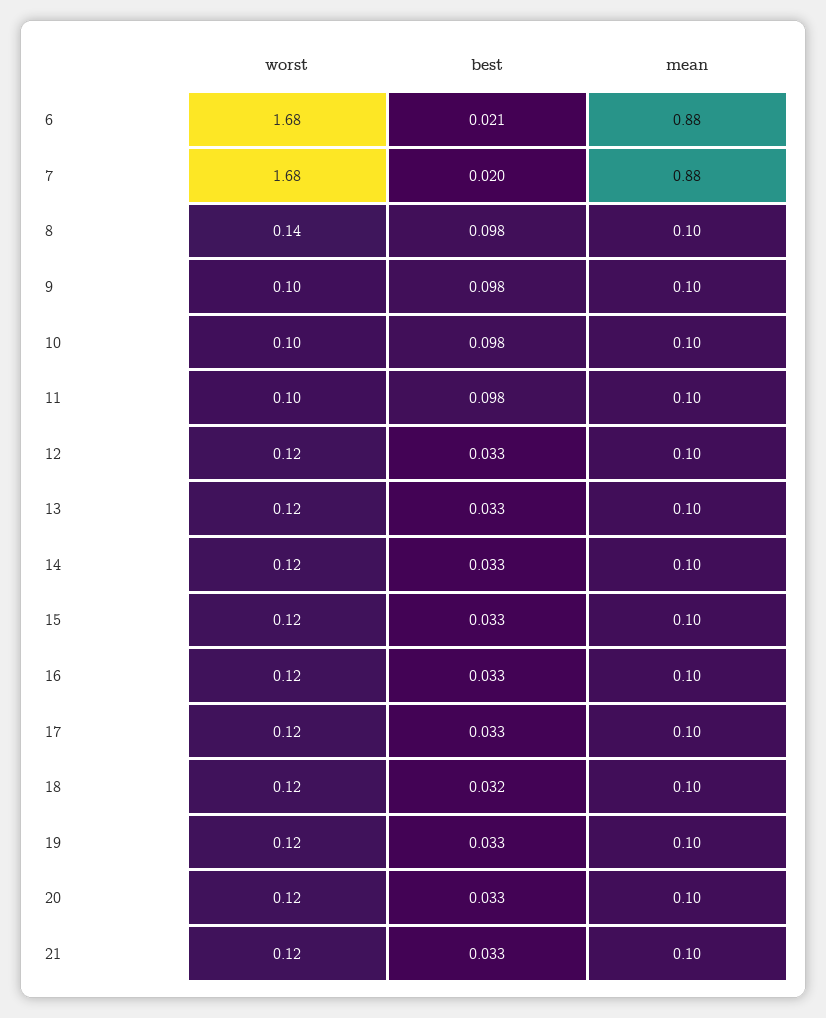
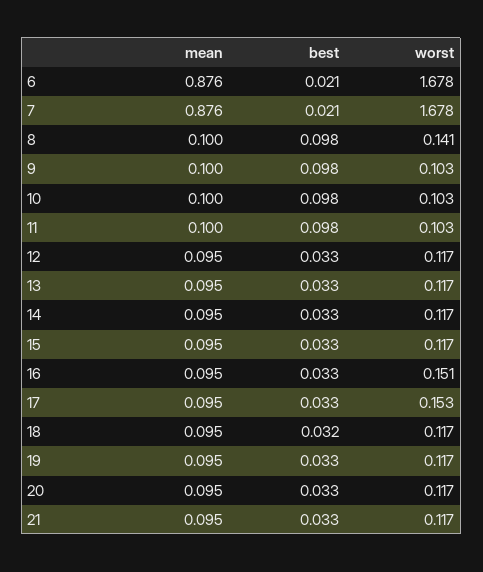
best, 7: 0.02 -> 0.021
worst, 16: 0.12 -> 0.151
worst, 17: 0.12 -> 0.153

